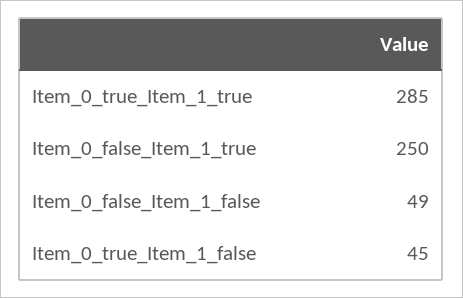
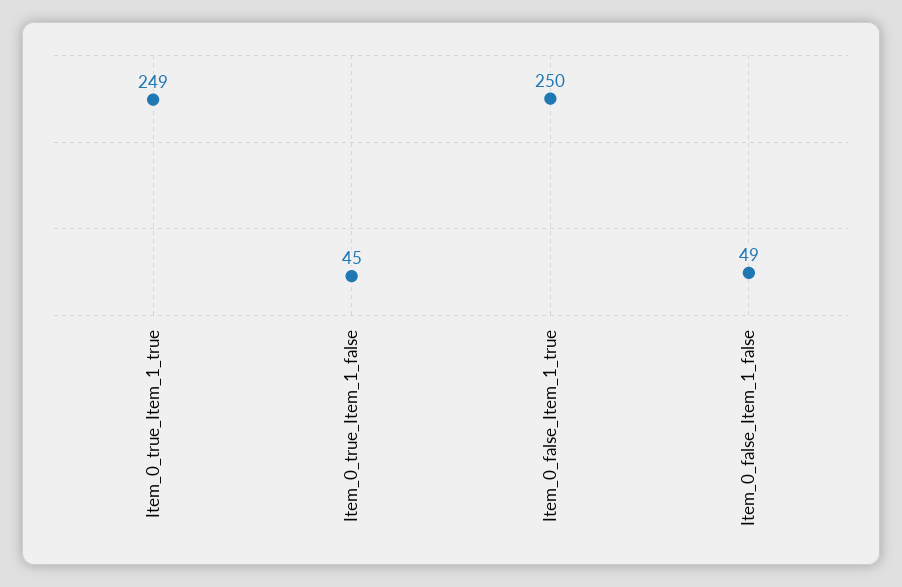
Item_0_true_Item_1_true: 285 -> 249

